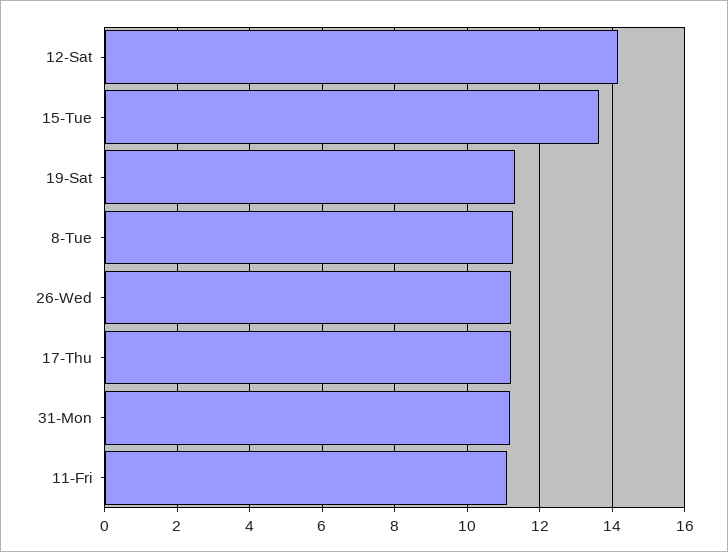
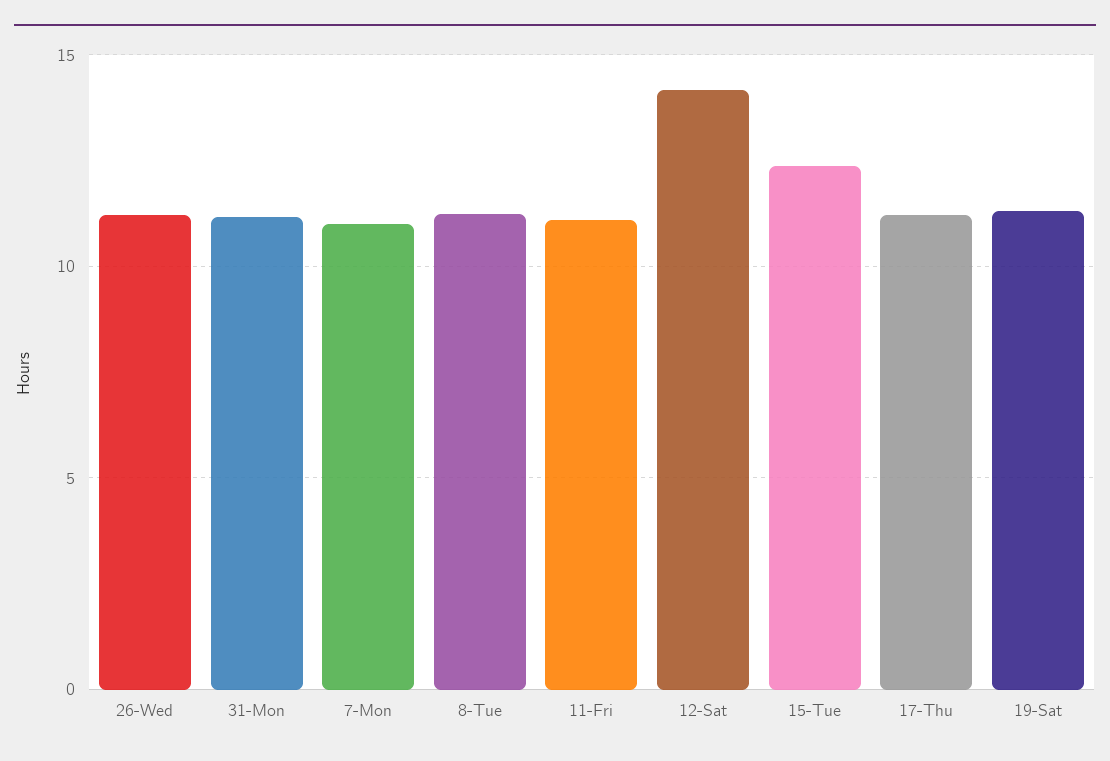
15-Tue: 13.6 -> 12.5
7-Mon: none -> 11

